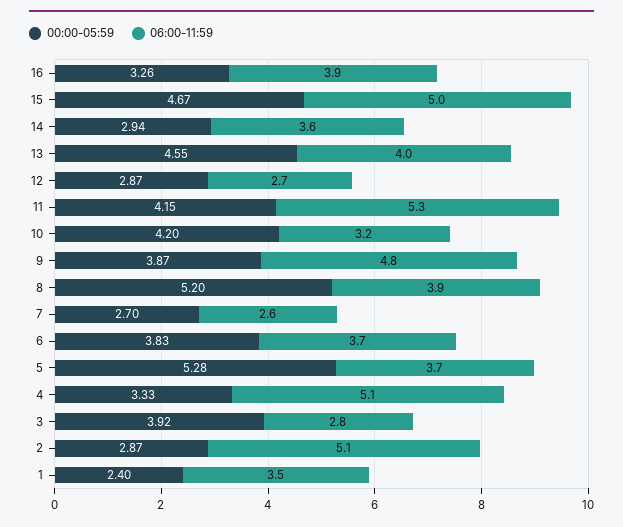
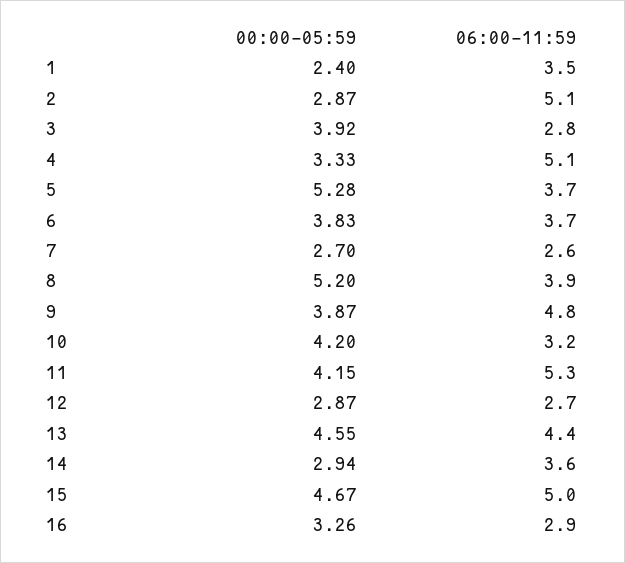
06:00-11:59, 16: 3.9 -> 2.9
06:00-11:59, 13: 4 -> 4.4

